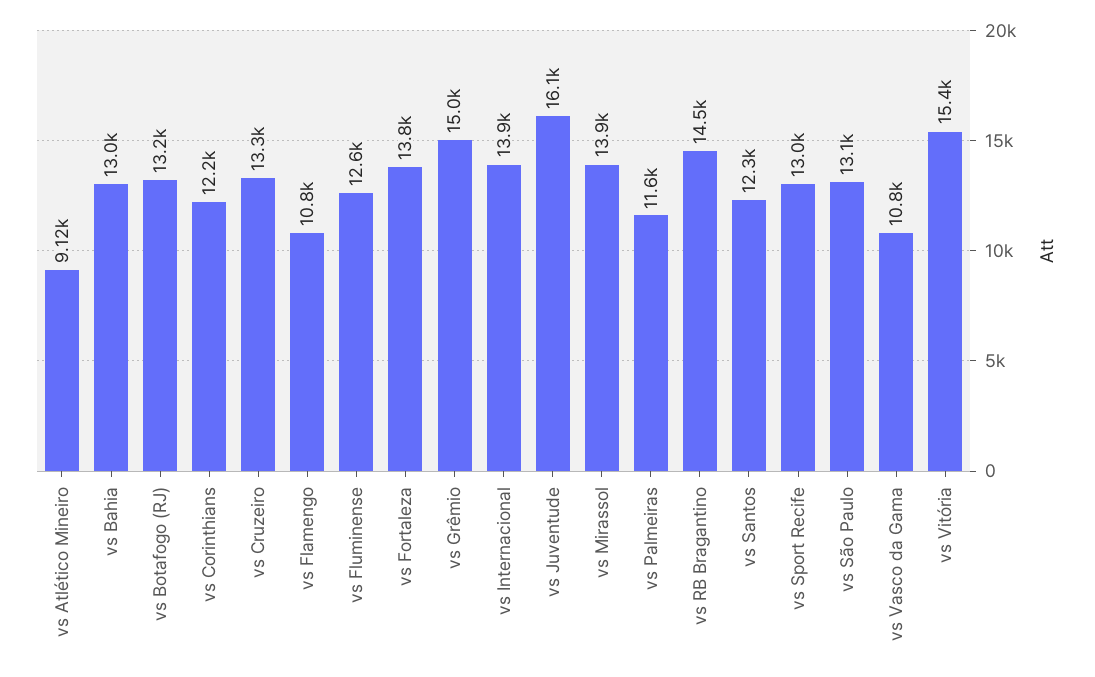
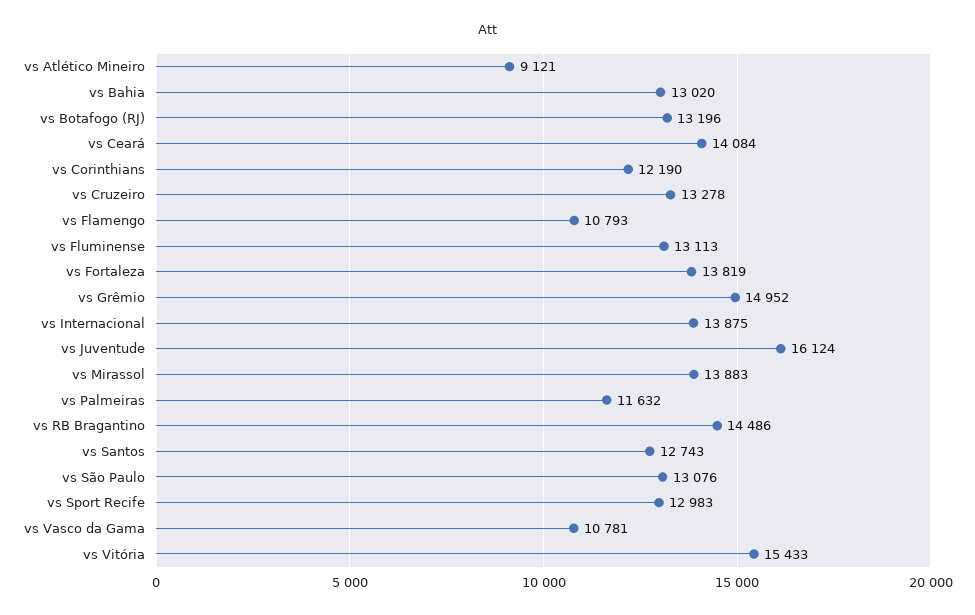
vs Fluminense: 12600 -> 13113
vs Santos: 12300 -> 12743
vs Ceará: none -> 14084

